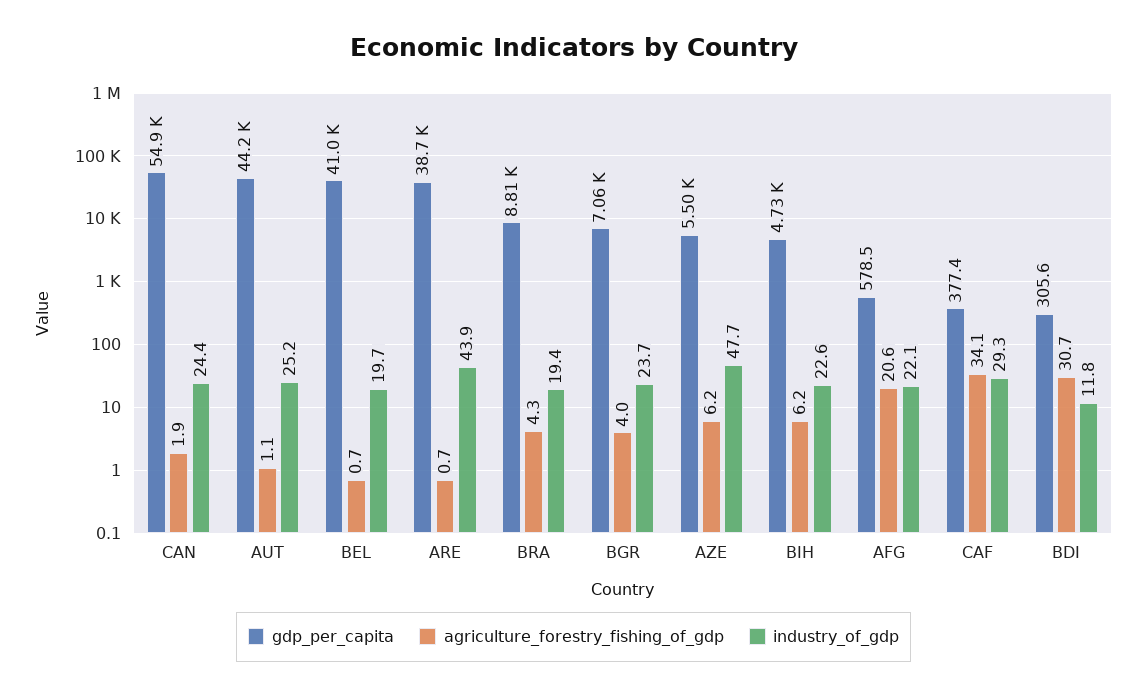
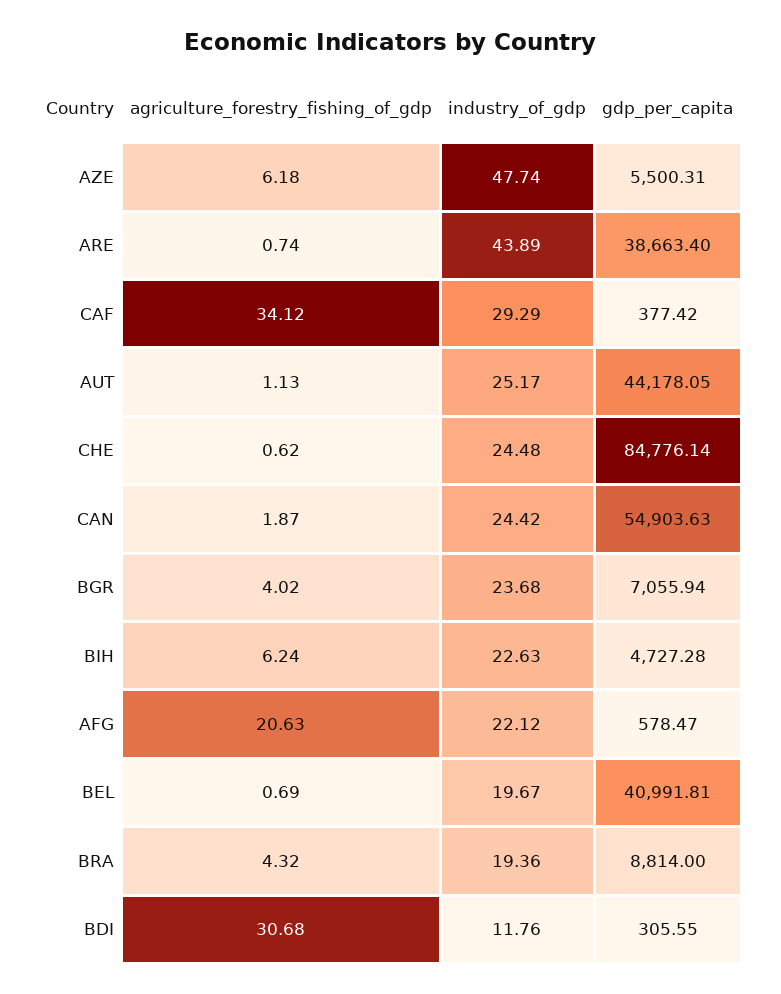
agriculture_forestry_fishing_of_gdp, CHE: none -> 0.62
industry_of_gdp, CHE: none -> 24.48
gdp_per_capita, CHE: none -> 84776.14

